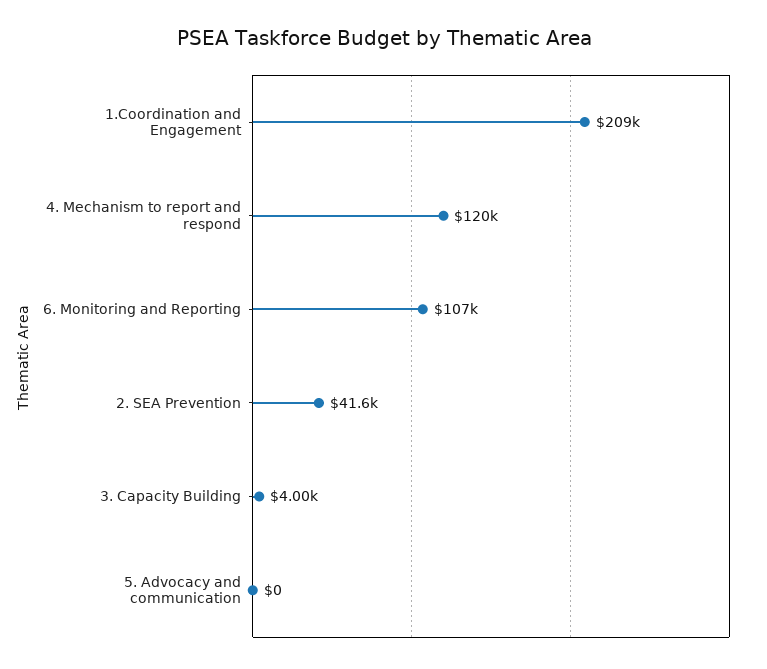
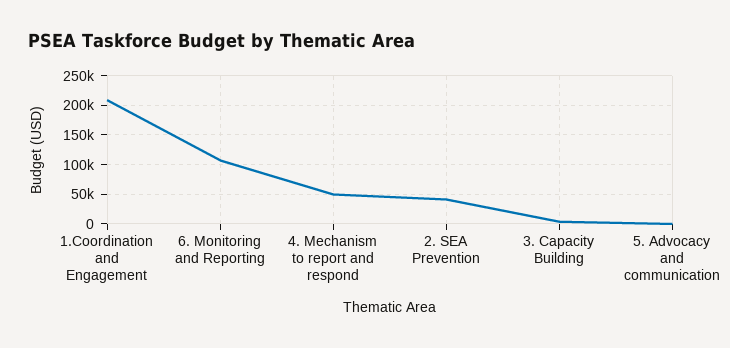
4. Mechanism to report and respond: 120000 -> 50000

